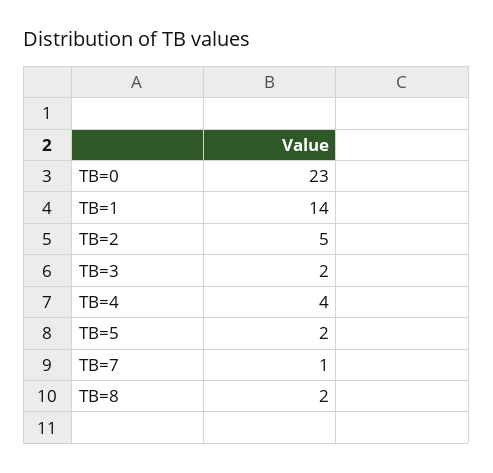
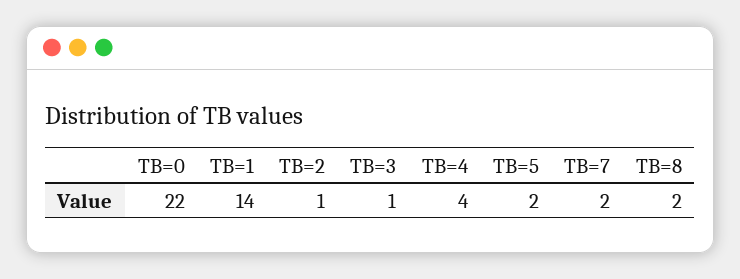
TB=0: 23 -> 22
TB=2: 5 -> 1
TB=3: 2 -> 1
TB=7: 1 -> 2

